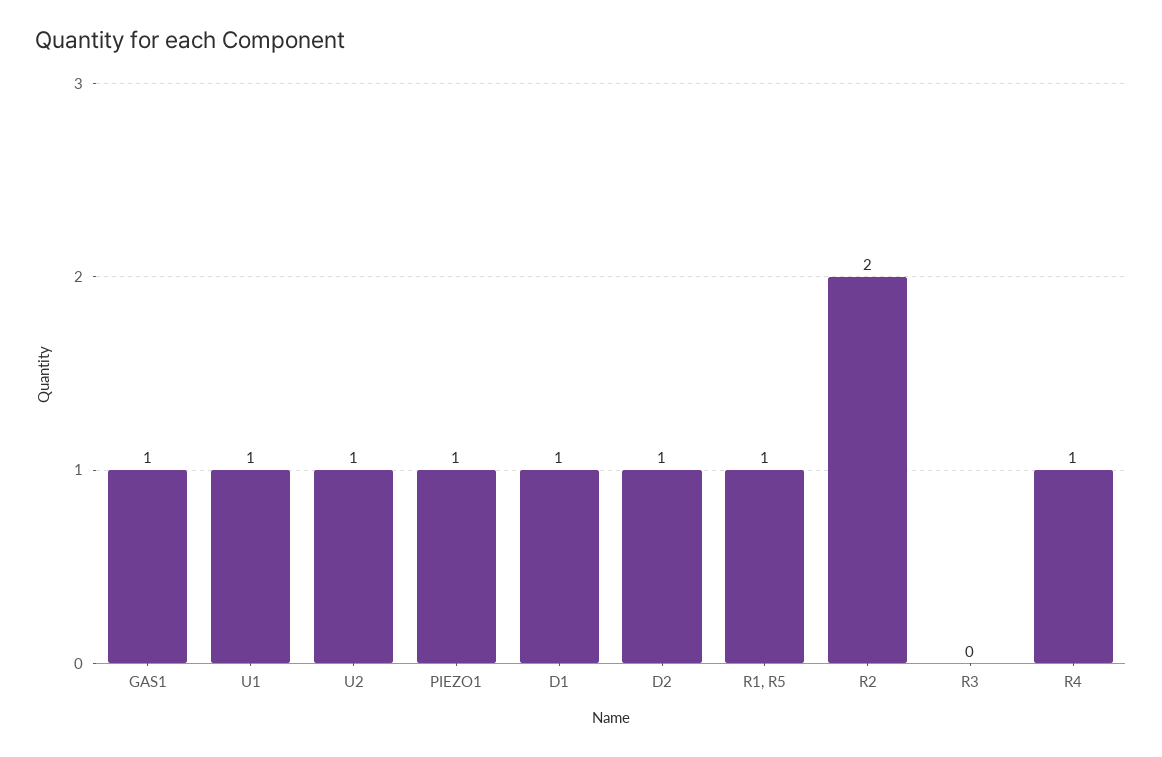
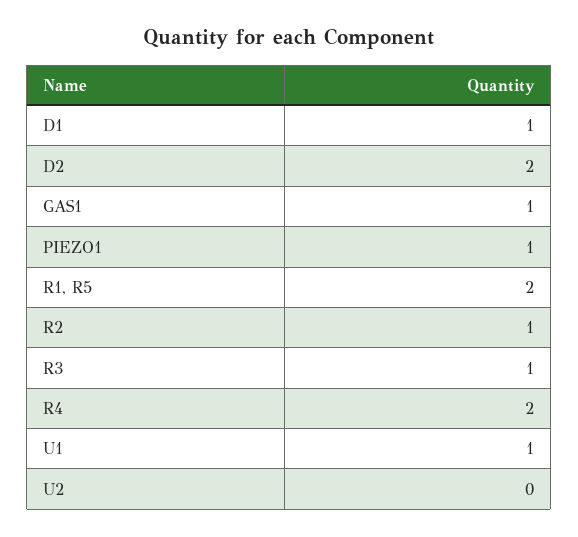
U2: 1 -> 0
D2: 1 -> 2
R1, R5: 1 -> 2
R2: 2 -> 1
R3: 0 -> 1
R4: 1 -> 2

